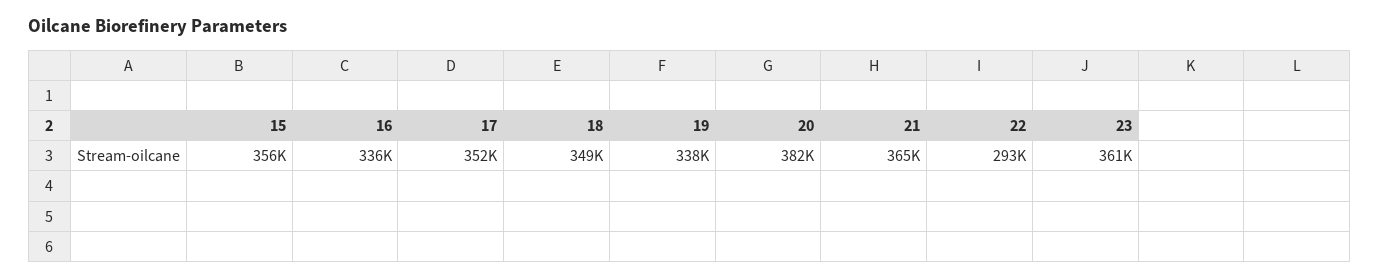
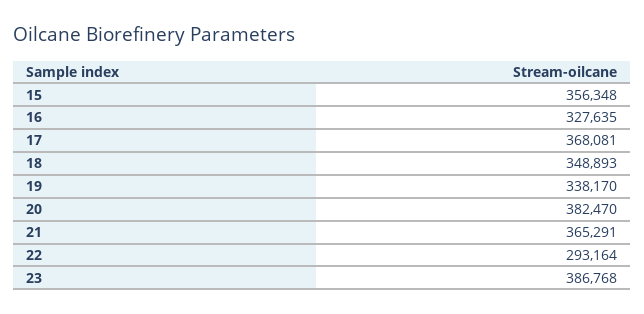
16: 336000 -> 327635
17: 352000 -> 368081
23: 361000 -> 386768

